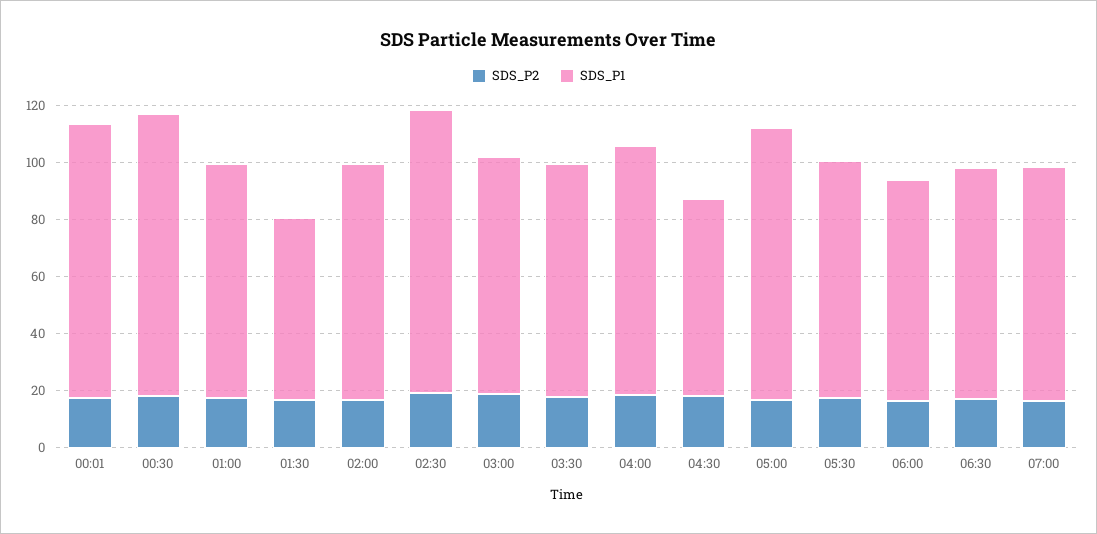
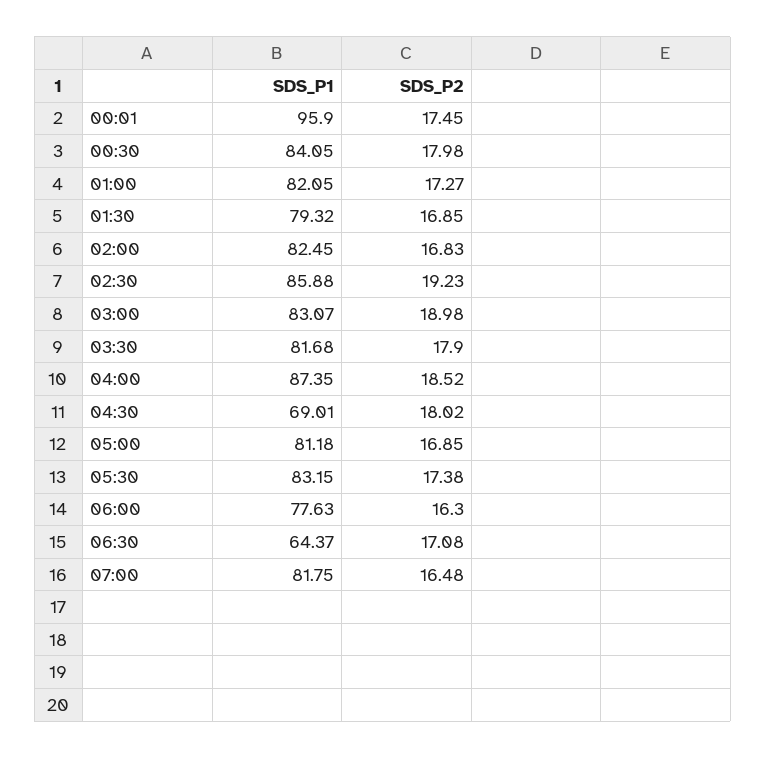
SDS_P1, 00:30: 100 -> 84.05
SDS_P1, 01:30: 65 -> 79.32
SDS_P1, 02:30: 100 -> 85.88
SDS_P1, 05:00: 95 -> 81.18
SDS_P1, 06:30: 80 -> 64.37

